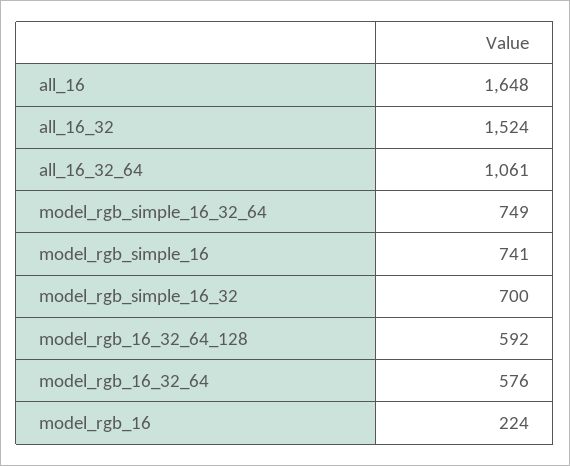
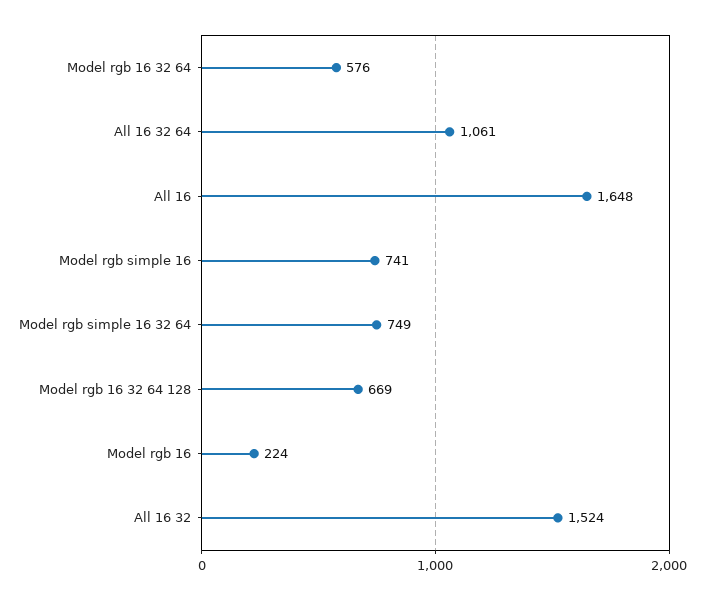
model_rgb_simple_16_32: 700 -> none
model_rgb_16_32_64_128: 592 -> 669

